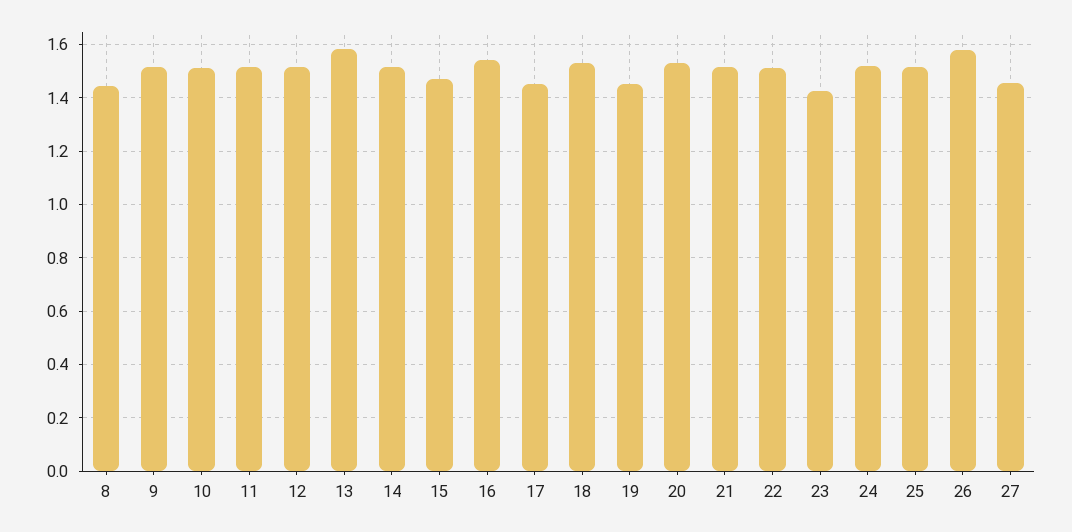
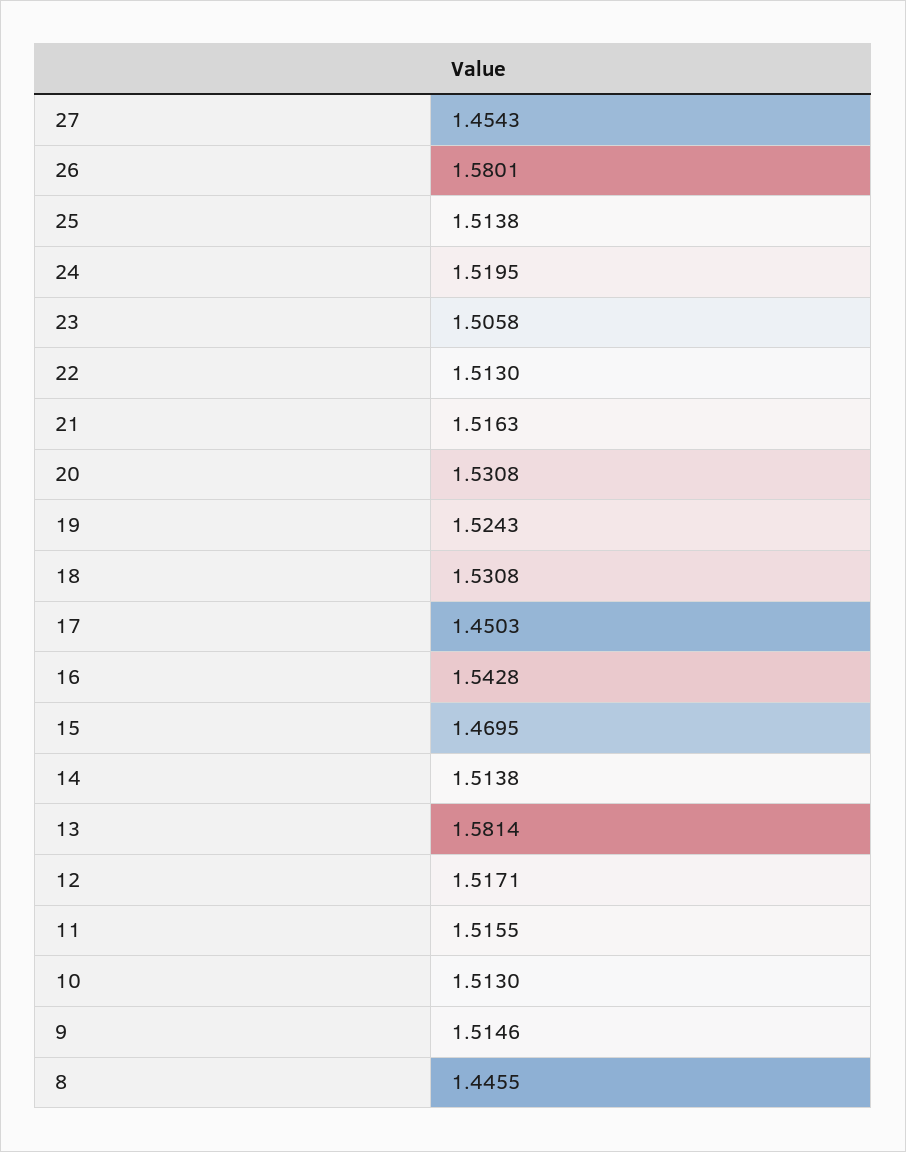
19: 1.45 -> 1.5243
23: 1.425 -> 1.5058

